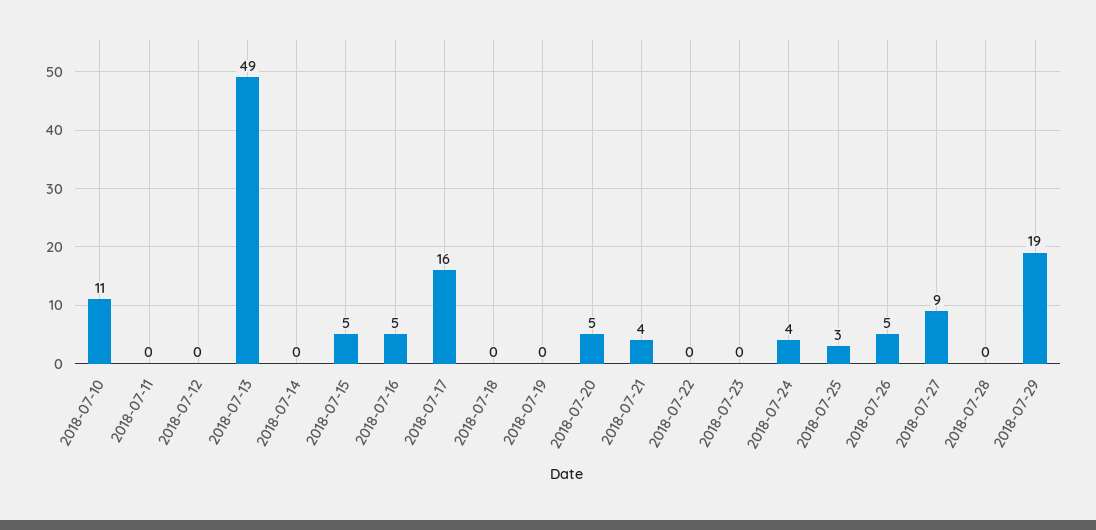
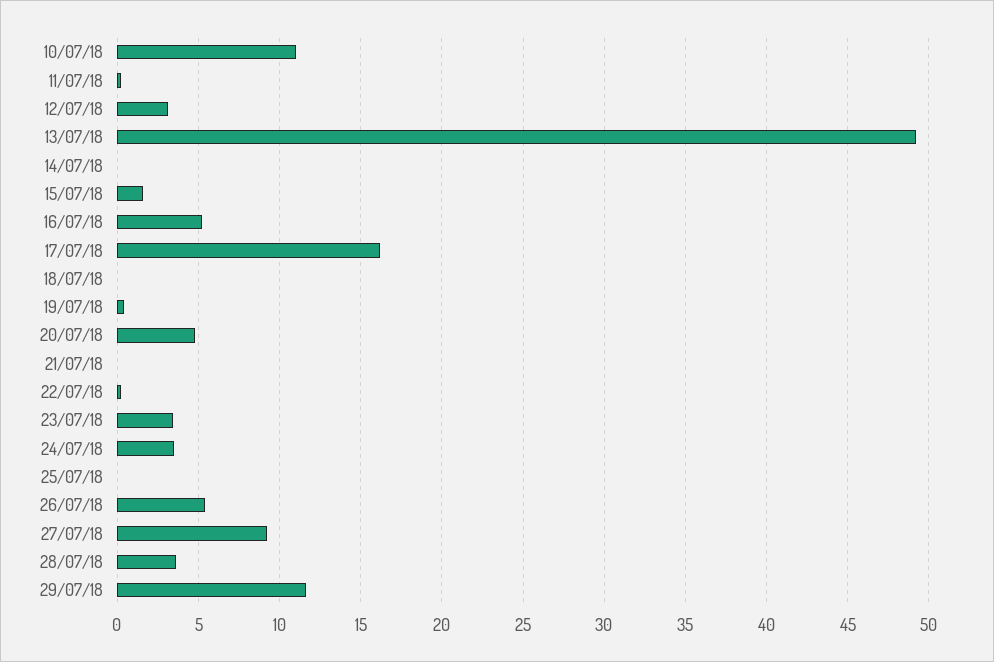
2018-07-12: 0 -> 3
2018-07-15: 5 -> 1.5
2018-07-21: 4 -> 0
2018-07-23: 0 -> 3.5
2018-07-25: 3 -> 0
2018-07-28: 0 -> 3.5
2018-07-29: 19 -> 11.5

